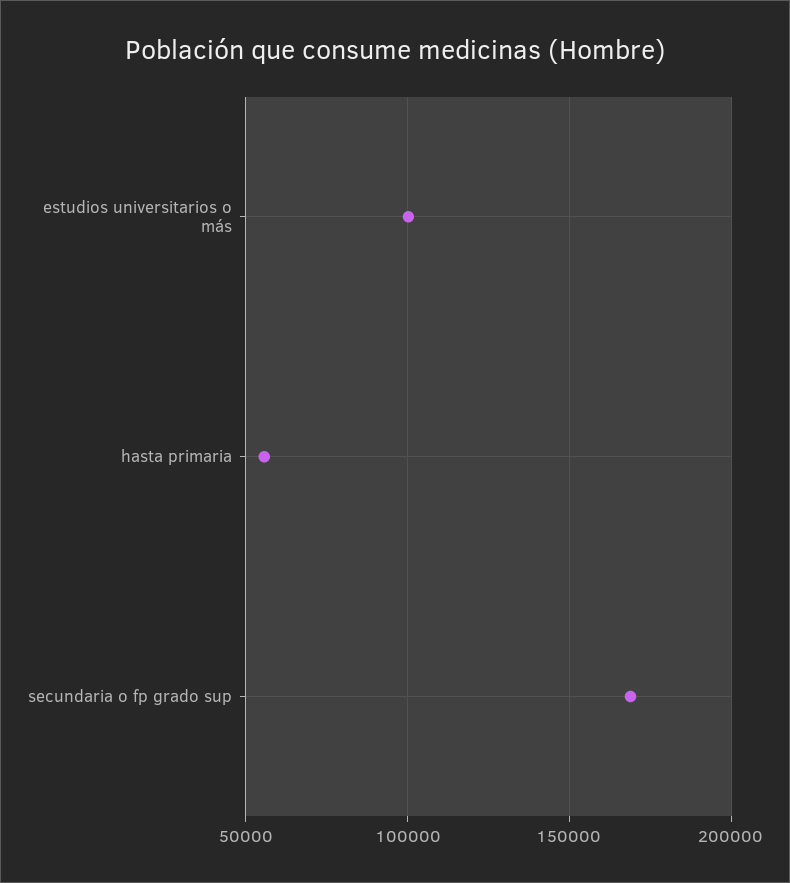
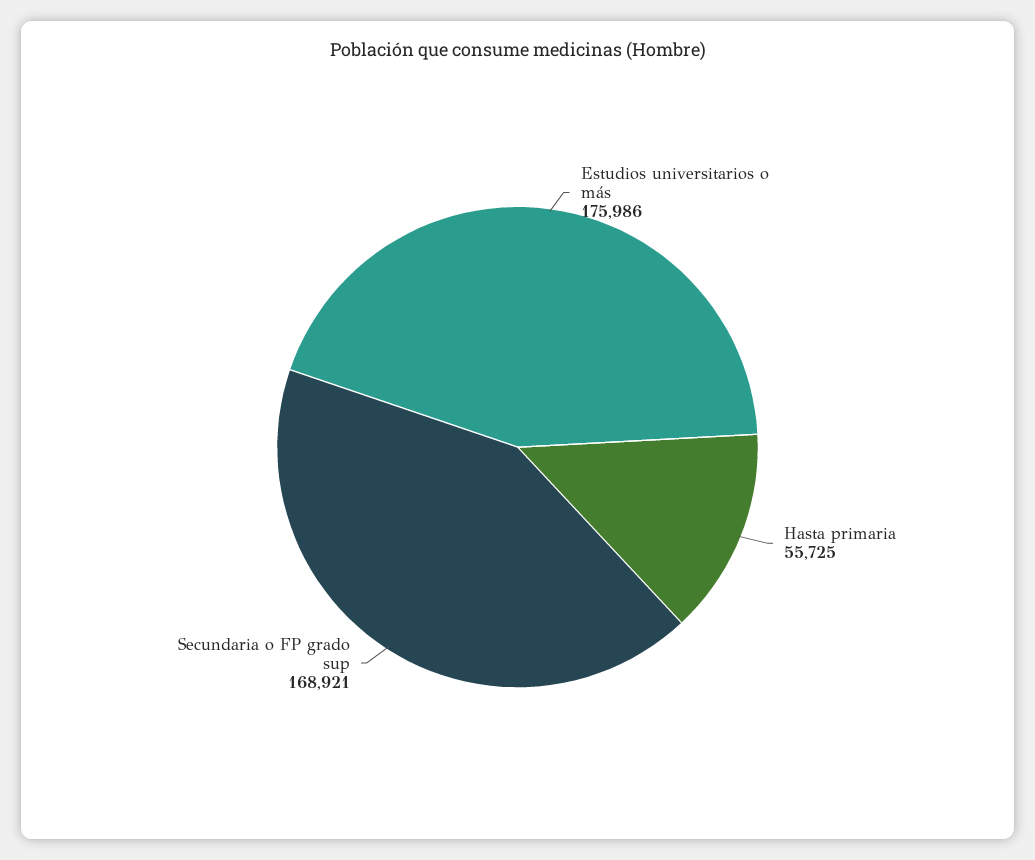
estudios universitarios o más: 100000 -> 175986

